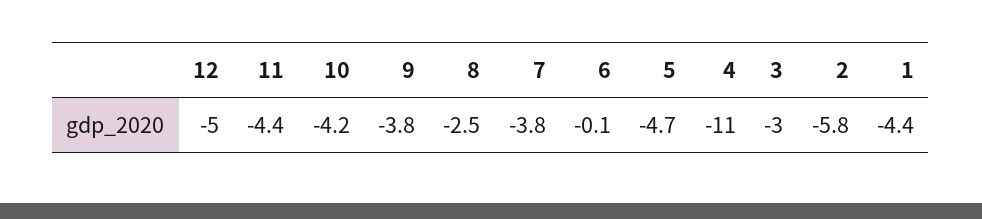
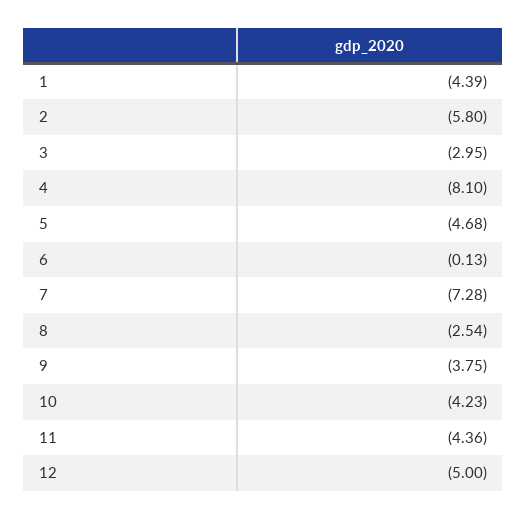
7: -3.8 -> -7.28
4: -11 -> -8.1

